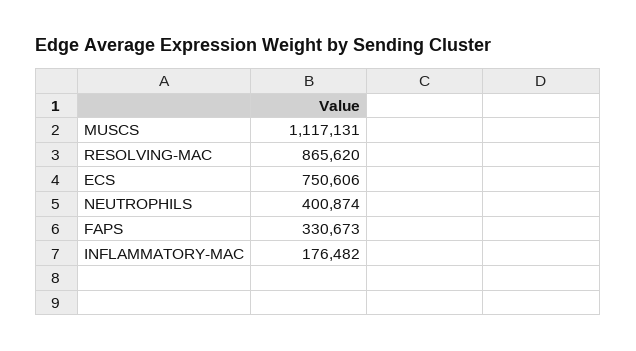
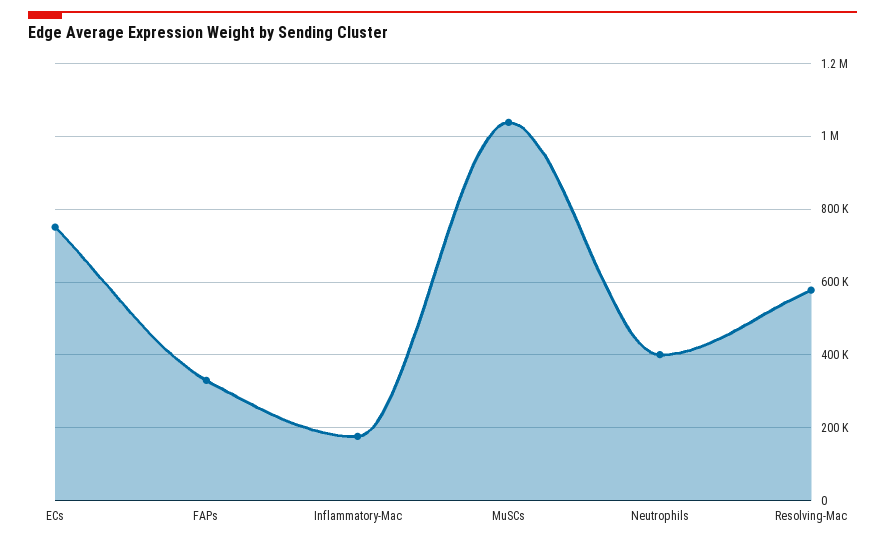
MUSCS: 1117131 -> 1040000
RESOLVING-MAC: 865620 -> 580000

